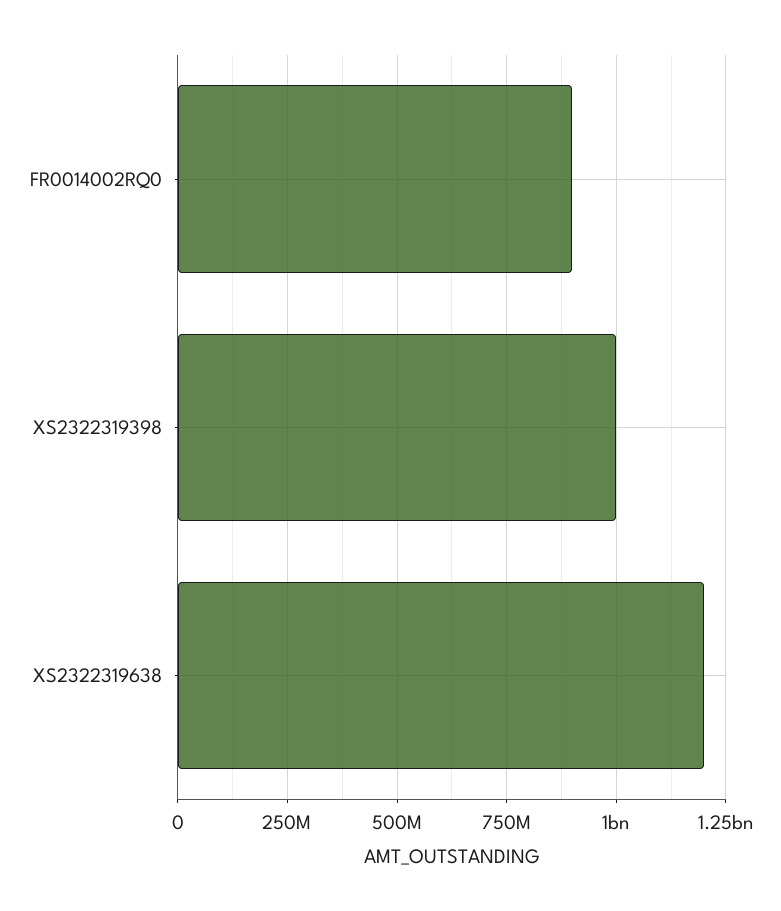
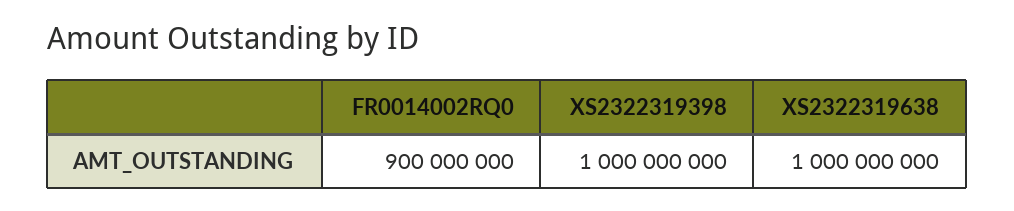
XS2322319638: 1200000000 -> 1000000000

